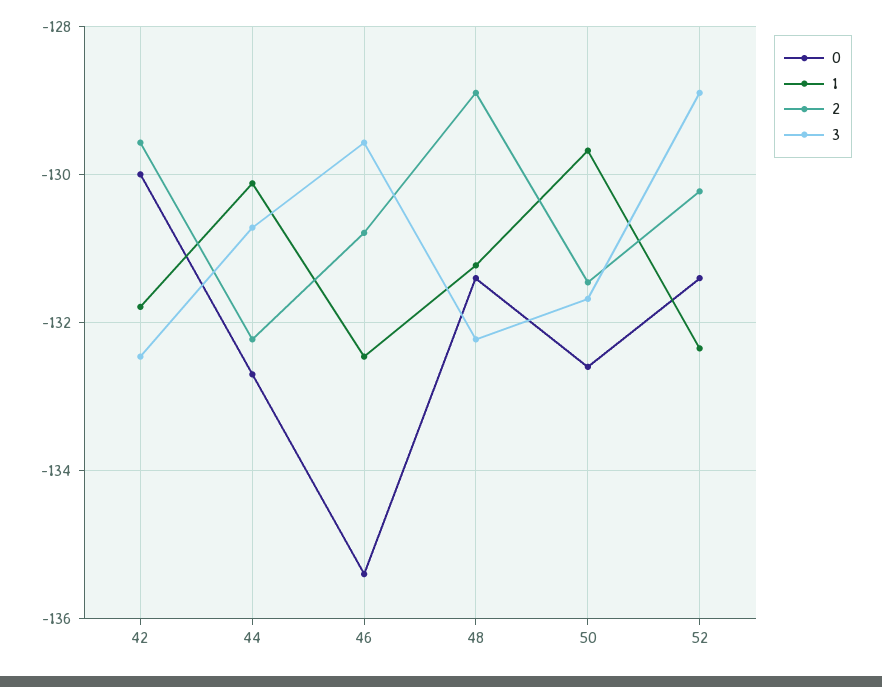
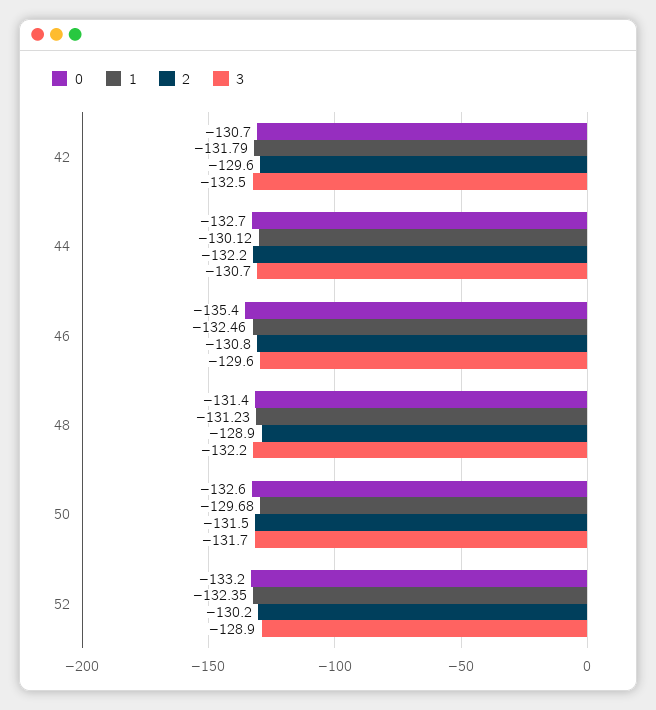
0, 42: -130 -> -130.7
0, 52: -131.4 -> -133.2

